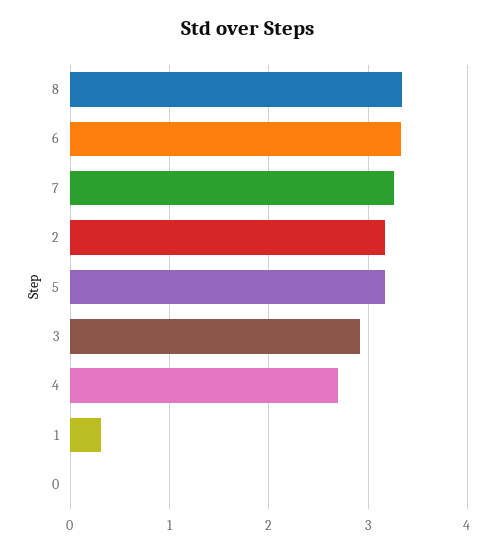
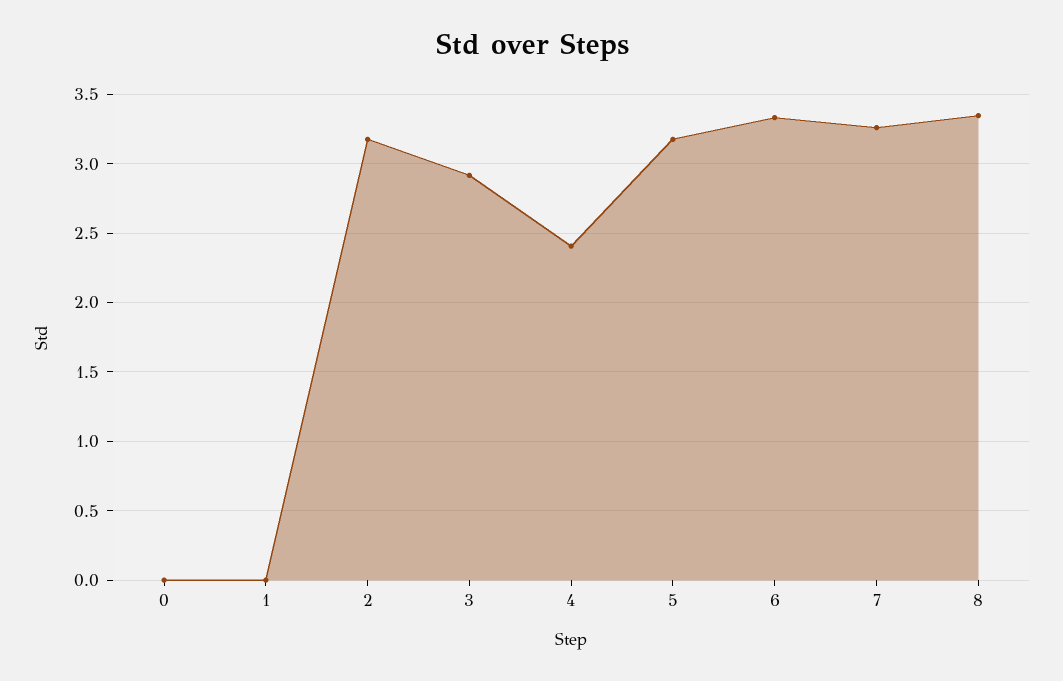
4: 2.7 -> 2.4
1: 0.3 -> 0

